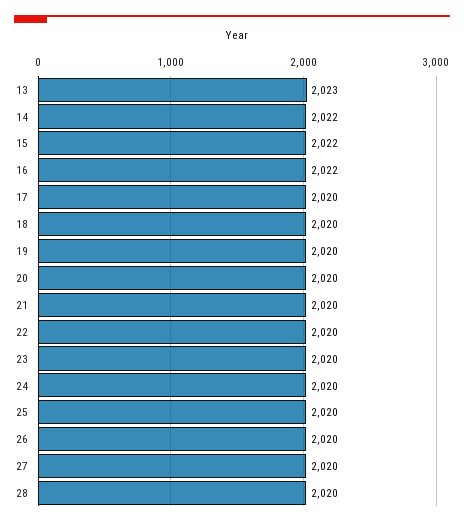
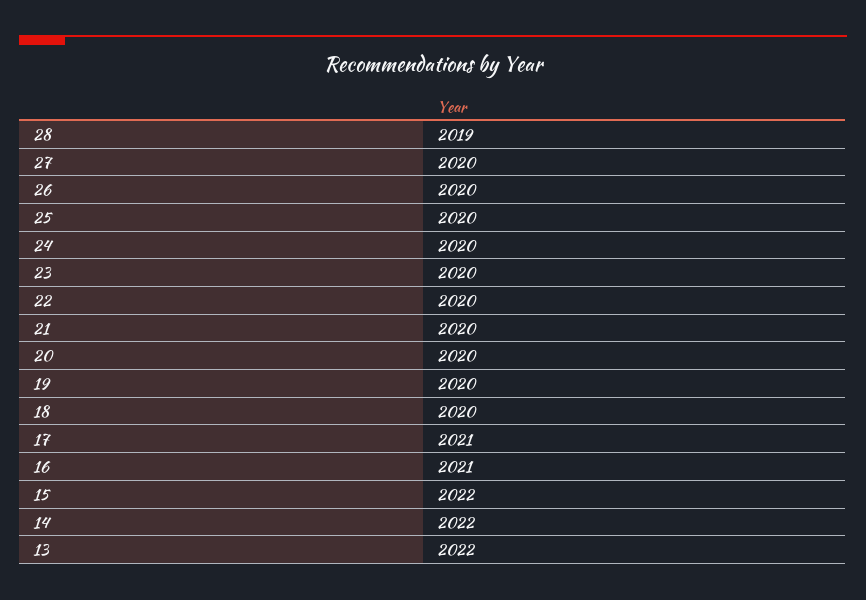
13: 2023 -> 2022
16: 2022 -> 2021
17: 2020 -> 2021
28: 2020 -> 2019

